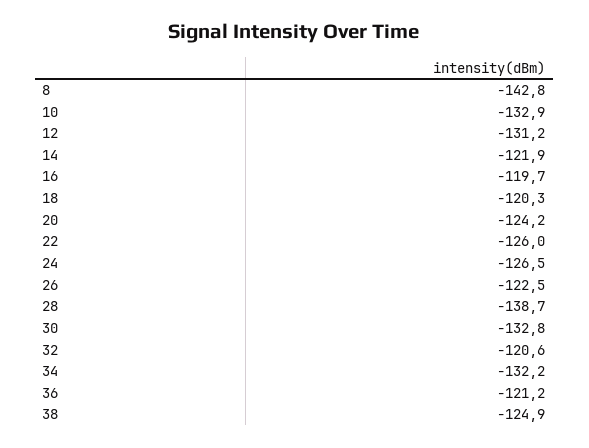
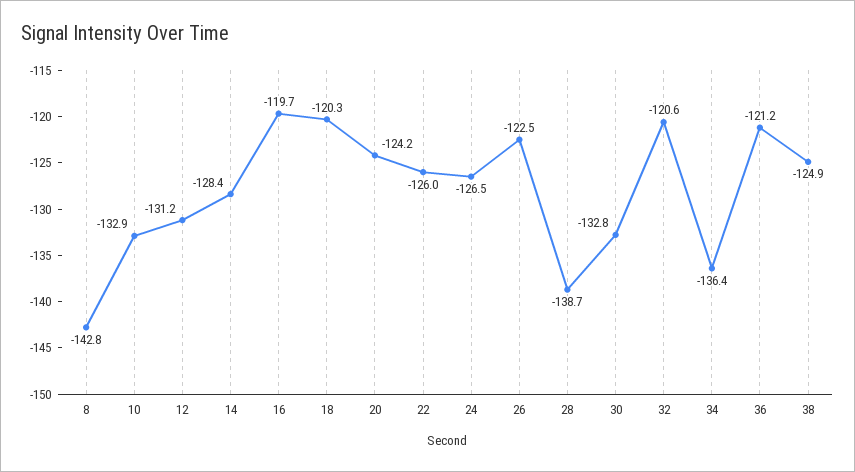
14: -121.9 -> -128.4
34: -132.2 -> -136.4

